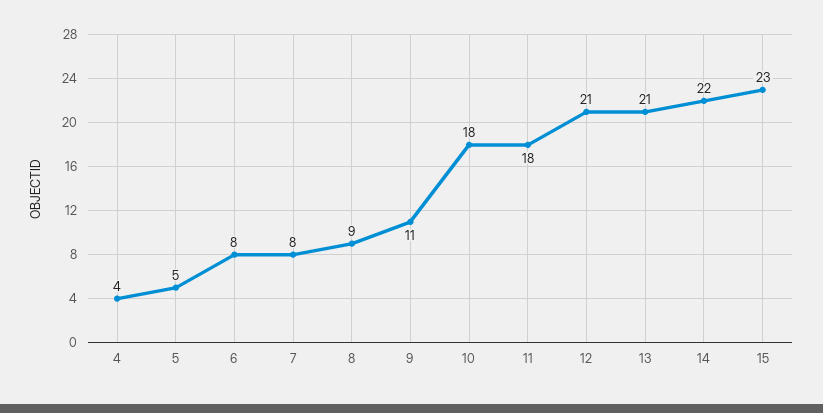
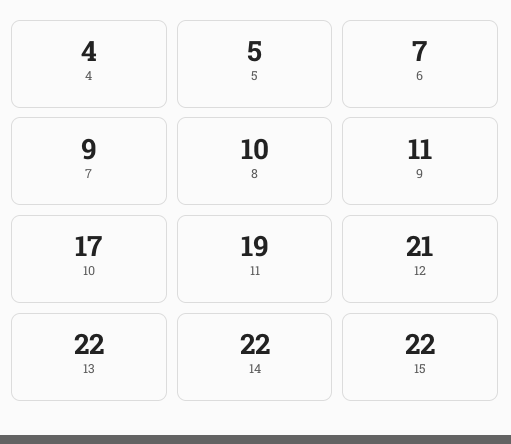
6: 8 -> 7
7: 8 -> 9
8: 9 -> 10
10: 18 -> 17
11: 18 -> 19
13: 21 -> 22
15: 23 -> 22

